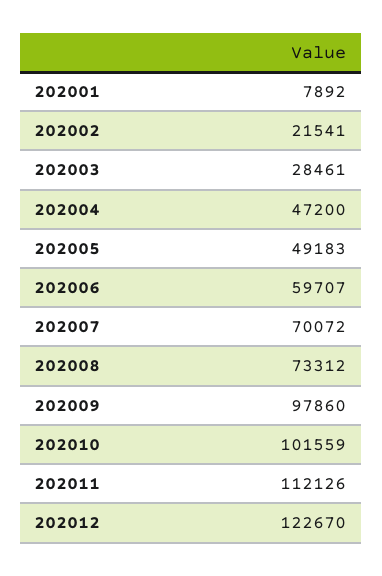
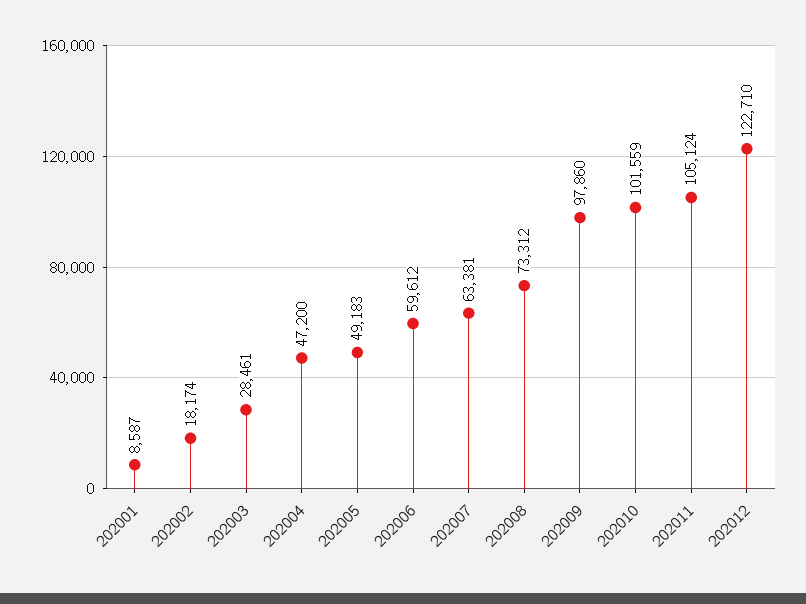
202001: 7892 -> 8587
202002: 21541 -> 18174
202006: 59707 -> 59612
202007: 70072 -> 63381
202011: 112126 -> 105124
202012: 122670 -> 122710

